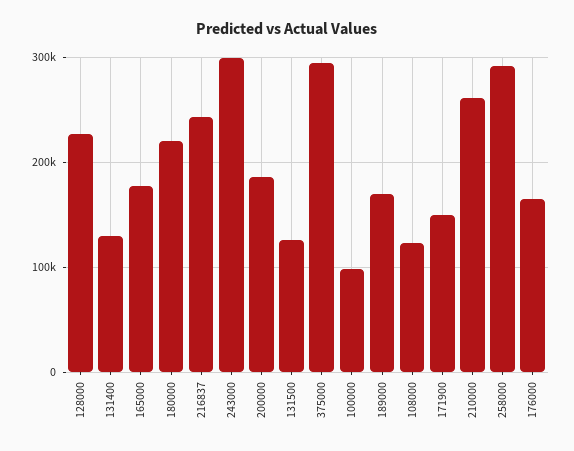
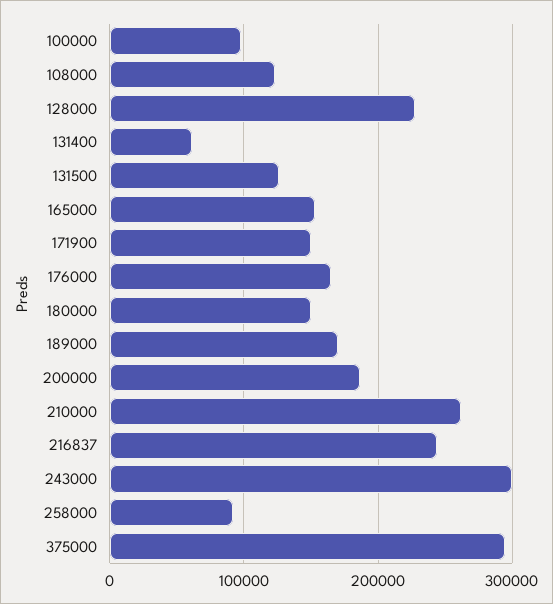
131400: 130000 -> 60000
165000: 180000 -> 150000
180000: 220000 -> 150000
258000: 290000 -> 90000

